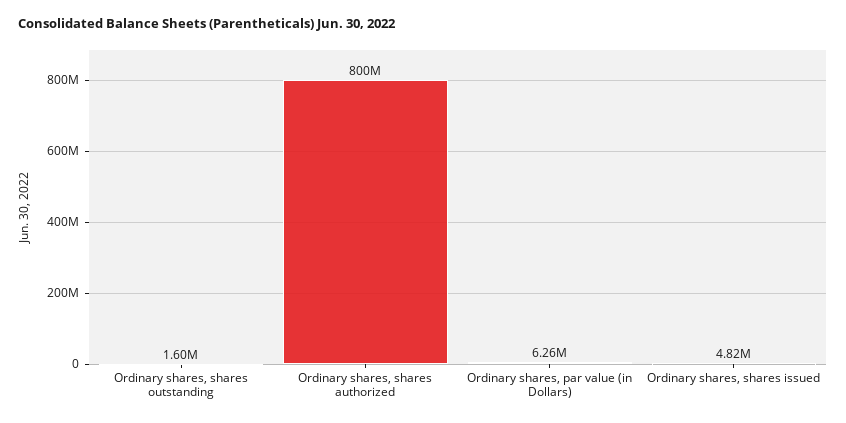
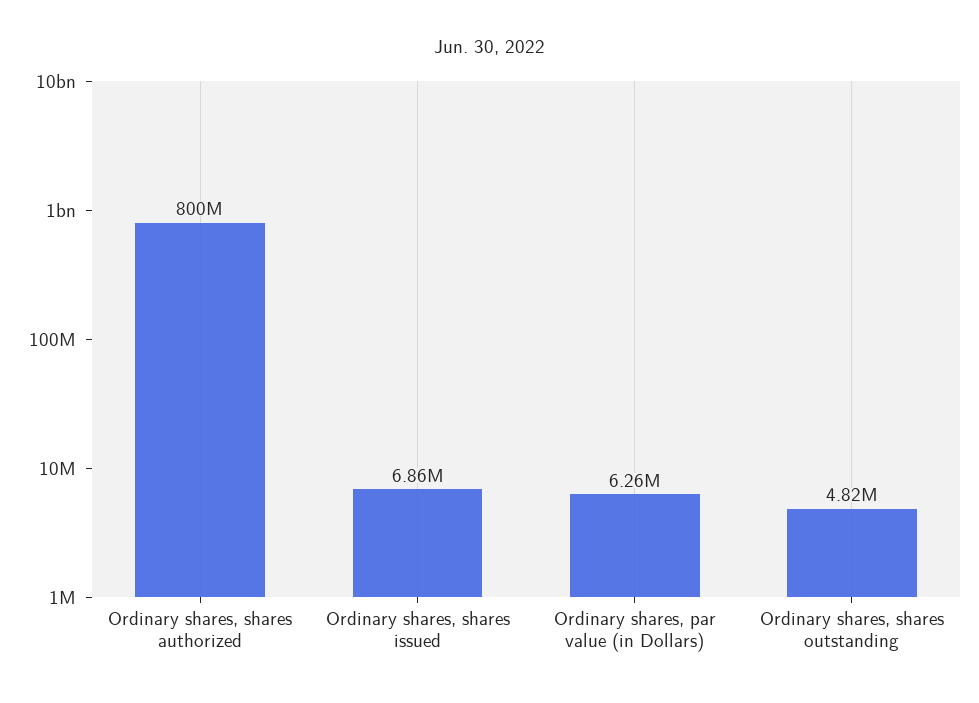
Ordinary shares, shares outstanding: 1600000 -> 4820000
Ordinary shares, shares issued: 4820000 -> 6860000

